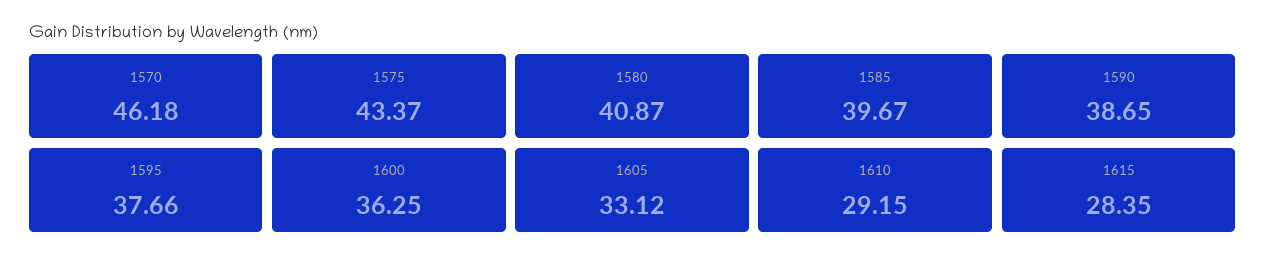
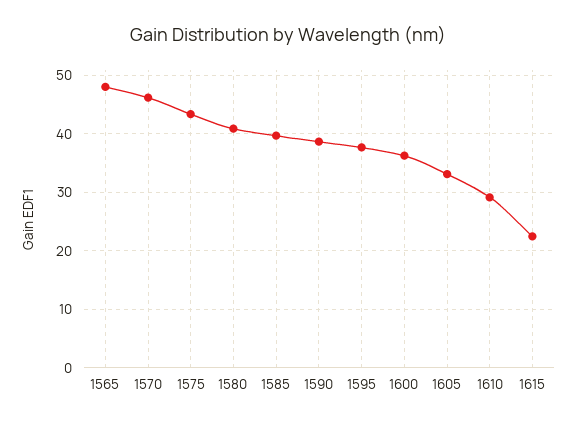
1615: 28.35 -> 22
1565: none -> 48

